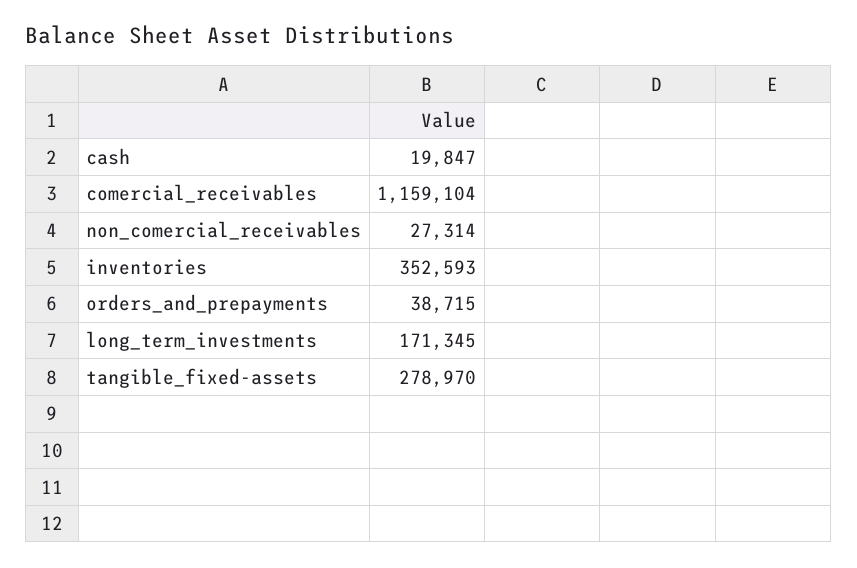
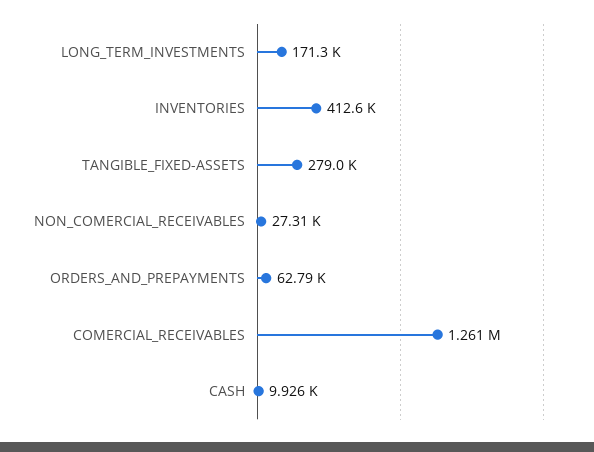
cash: 19847 -> 9926
comercial_receivables: 1159104 -> 1261000
inventories: 352593 -> 412600
orders_and_prepayments: 38715 -> 62790

